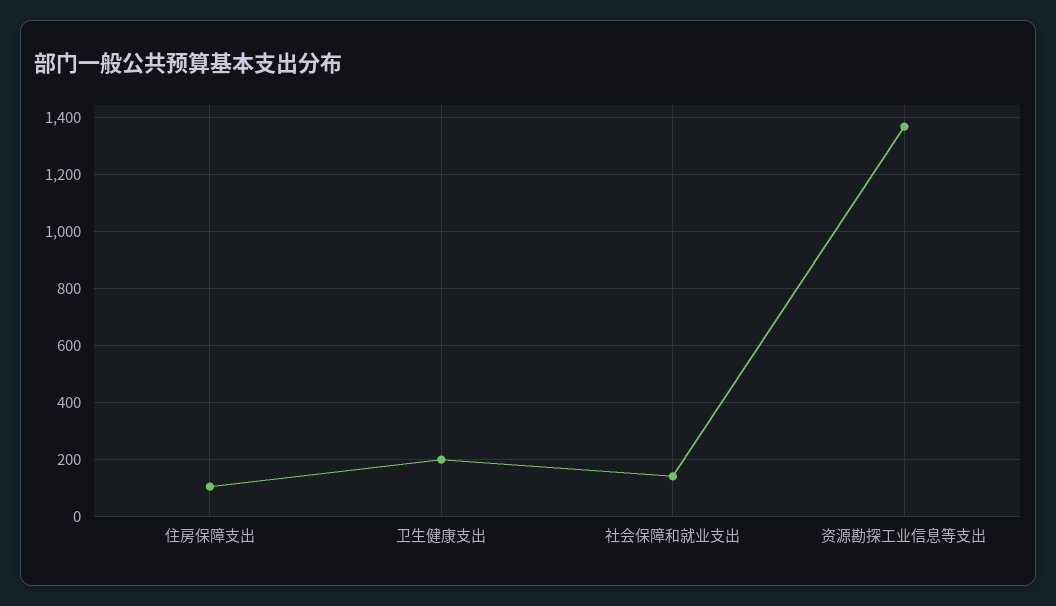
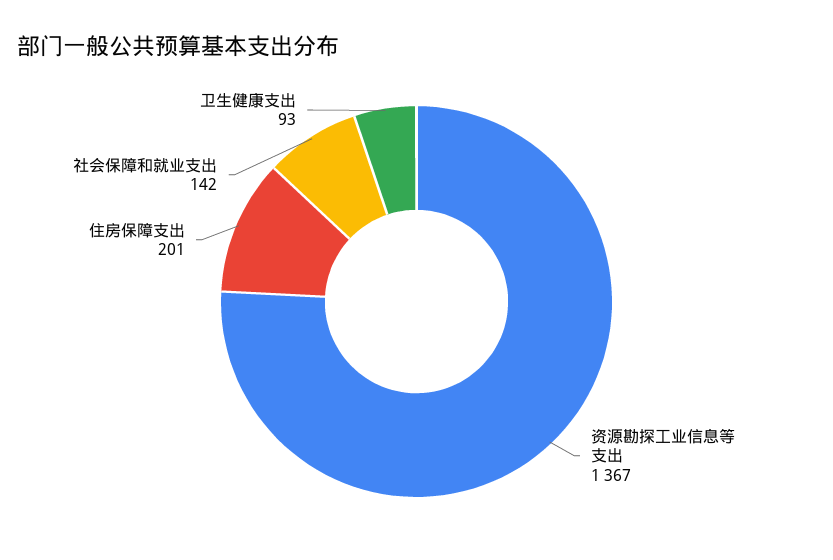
住房保障支出: 100 -> 201
卫生健康支出: 200 -> 93

